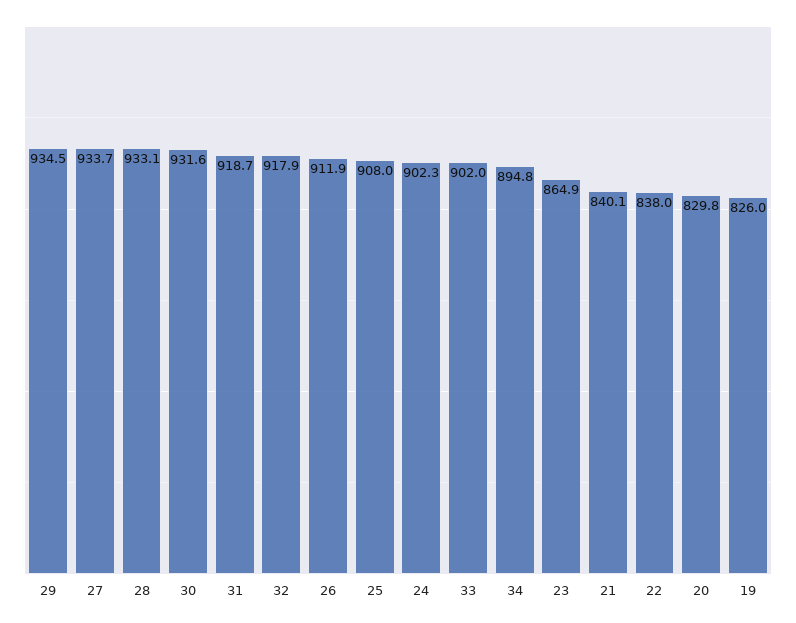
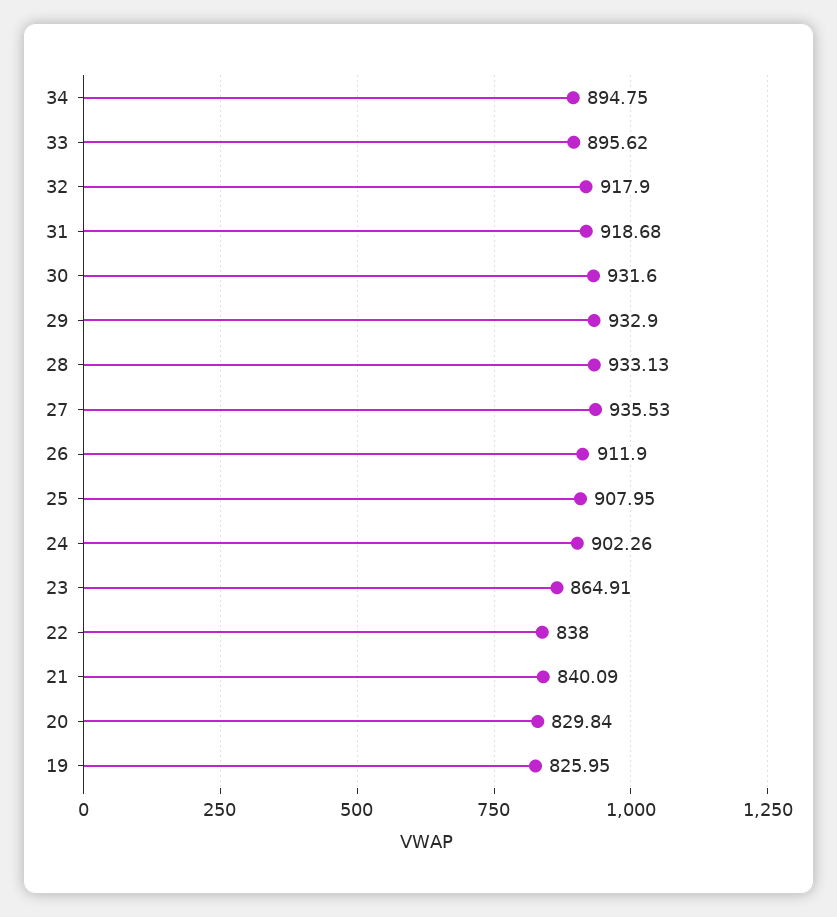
29: 934.5 -> 932.9
27: 933.7 -> 935.53
33: 902 -> 895.62

